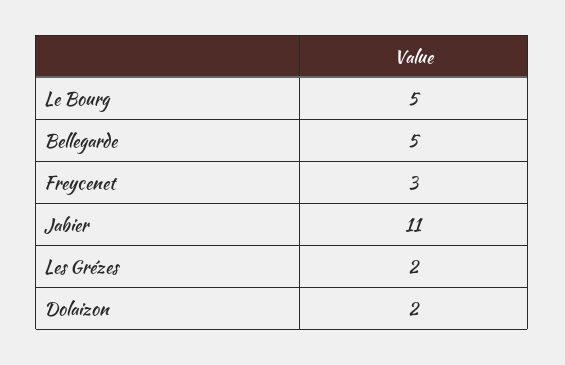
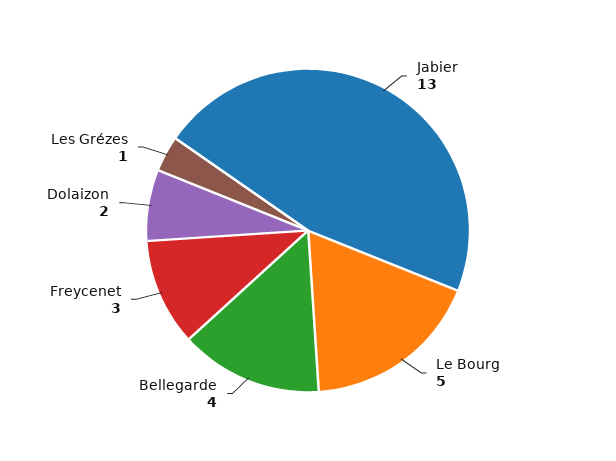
Bellegarde: 5 -> 4
Jabier: 11 -> 13
Les Grézes: 2 -> 1

